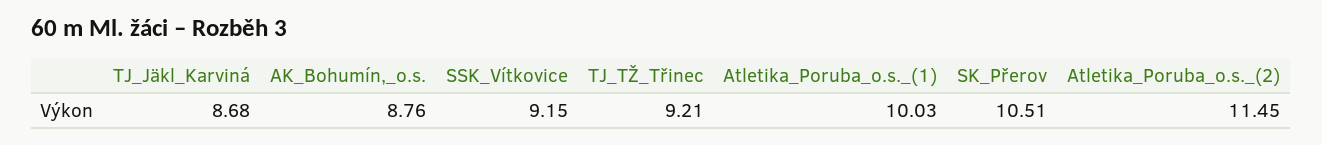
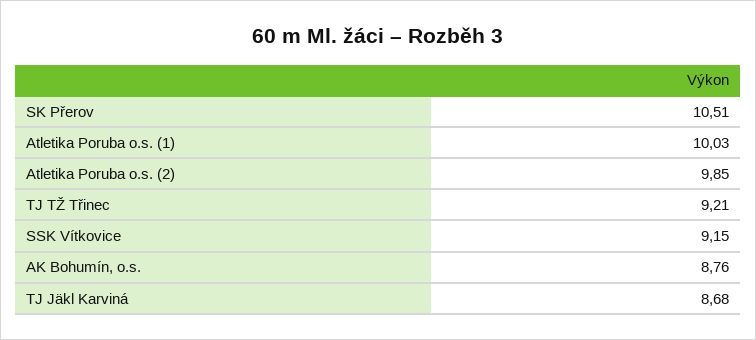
Atletika_Poruba_o.s._(2): 11.45 -> 9.85

